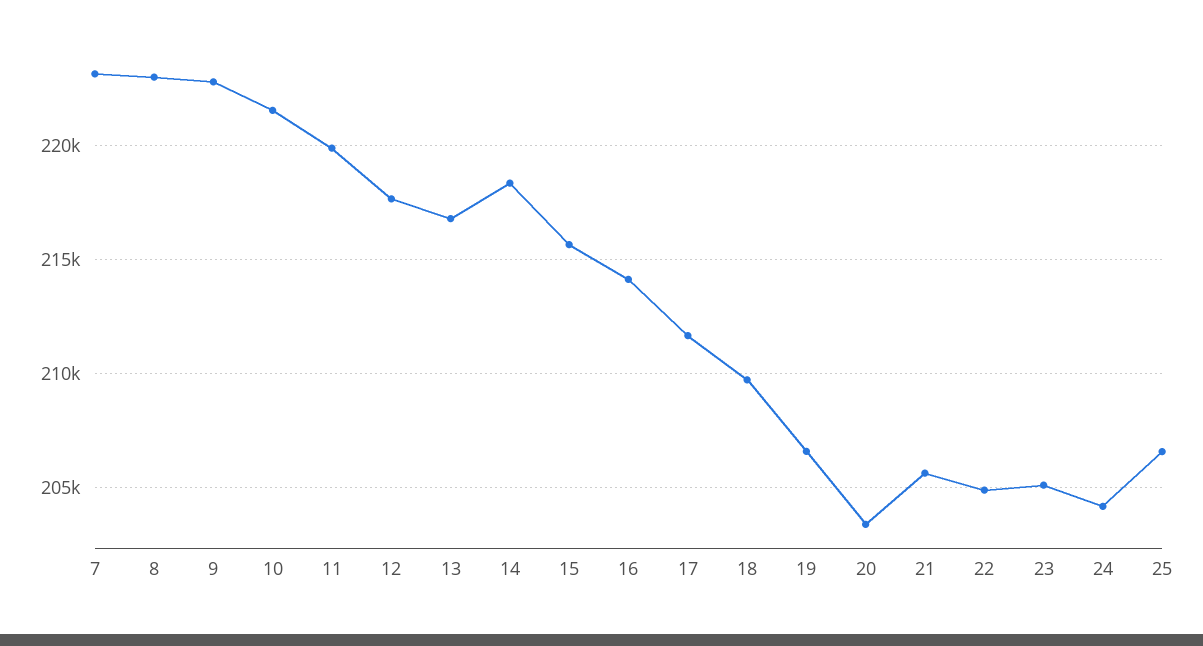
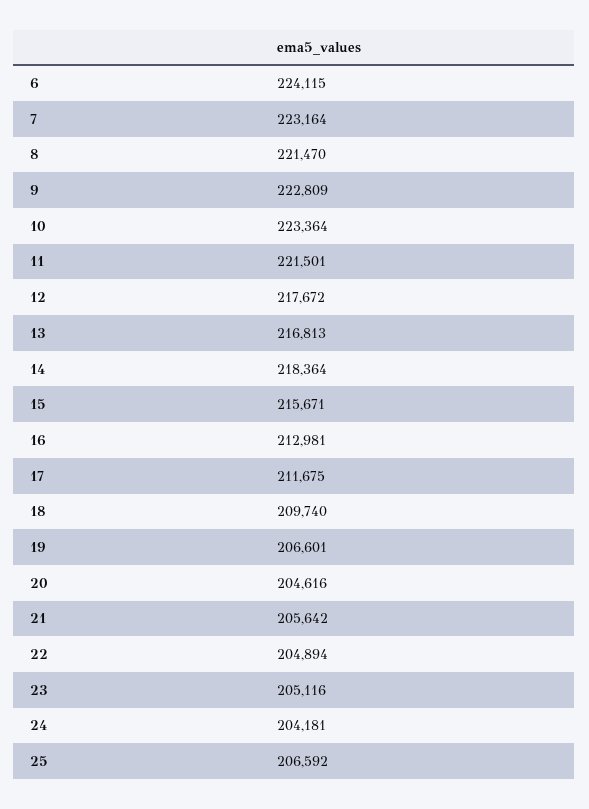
8: 223000 -> 221470
10: 221500 -> 223364
11: 220000 -> 221501
16: 214000 -> 212981
20: 203500 -> 204616
6: none -> 224115

